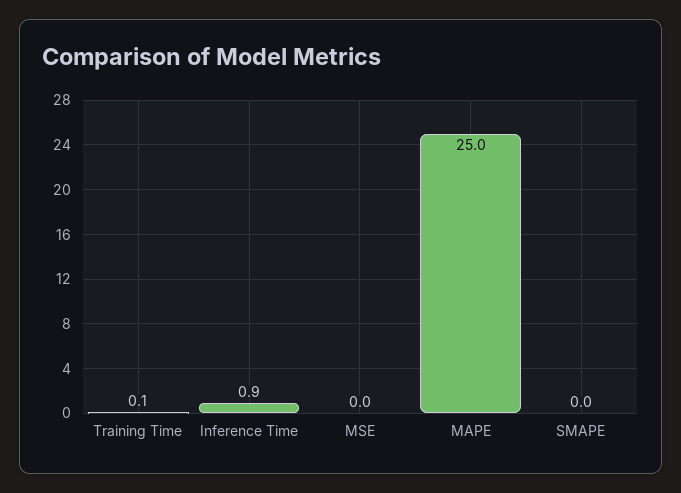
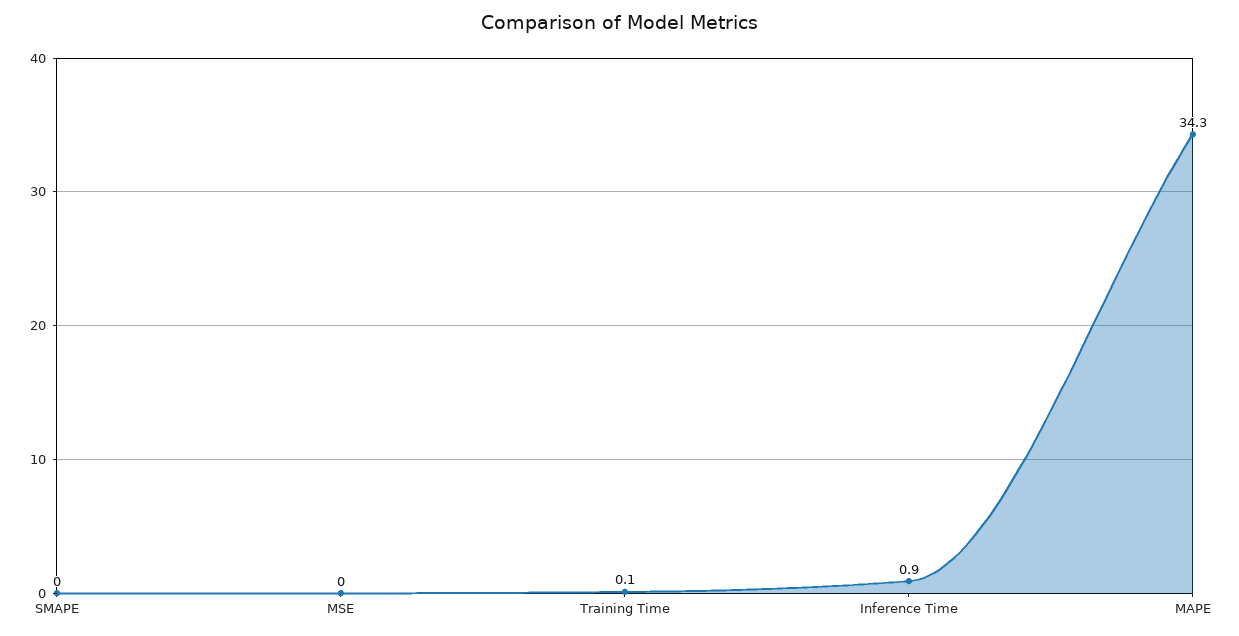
MAPE: 25 -> 34.3

